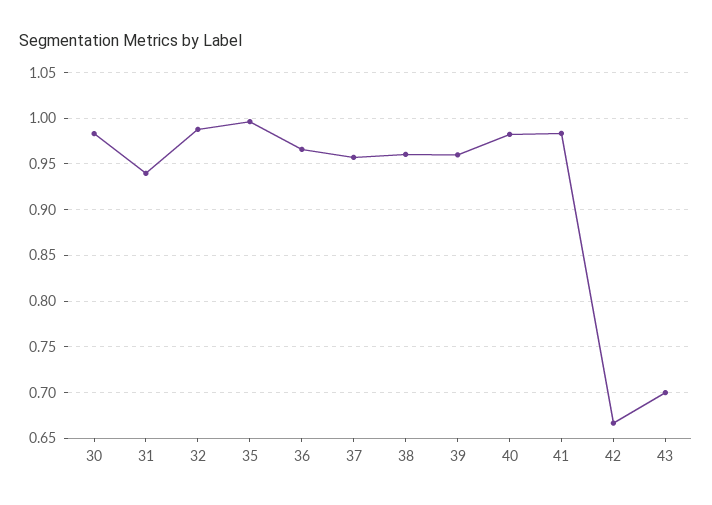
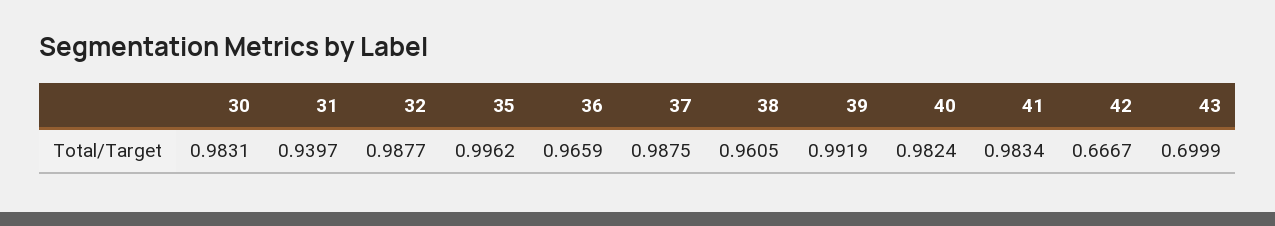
37: 0.96 -> 0.9875
39: 0.96 -> 0.9919

